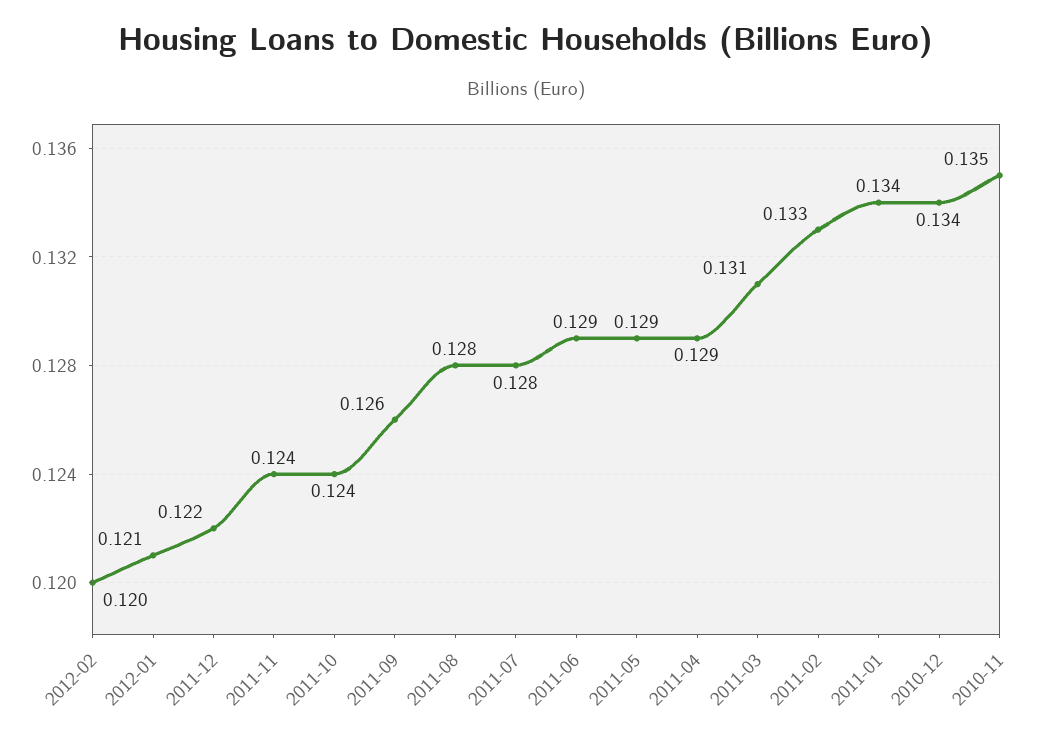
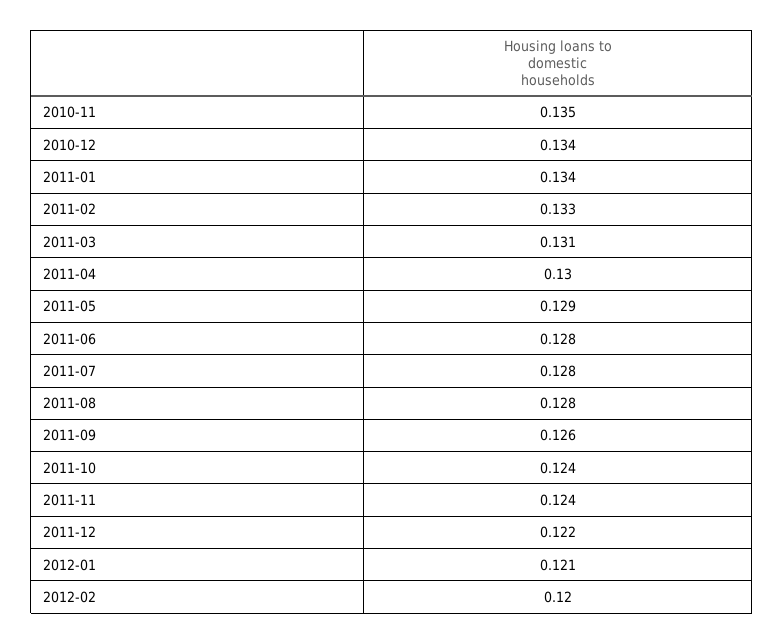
2011-06: 0.129 -> 0.128
2011-04: 0.129 -> 0.13

